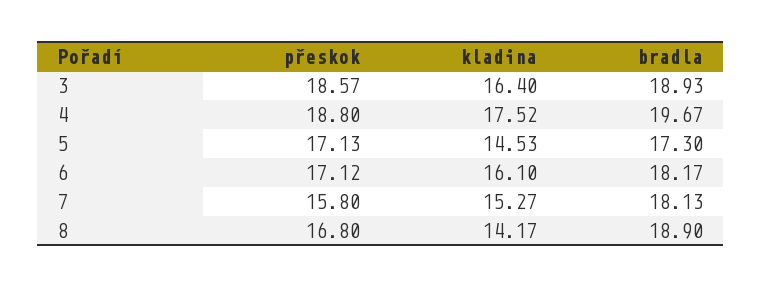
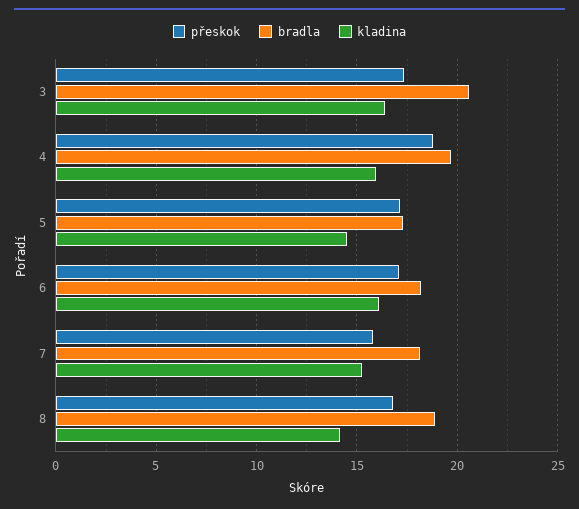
přeskok, 3: 18.57 -> 17.5
bradla, 3: 18.93 -> 20.5
kladina, 4: 17.52 -> 16

